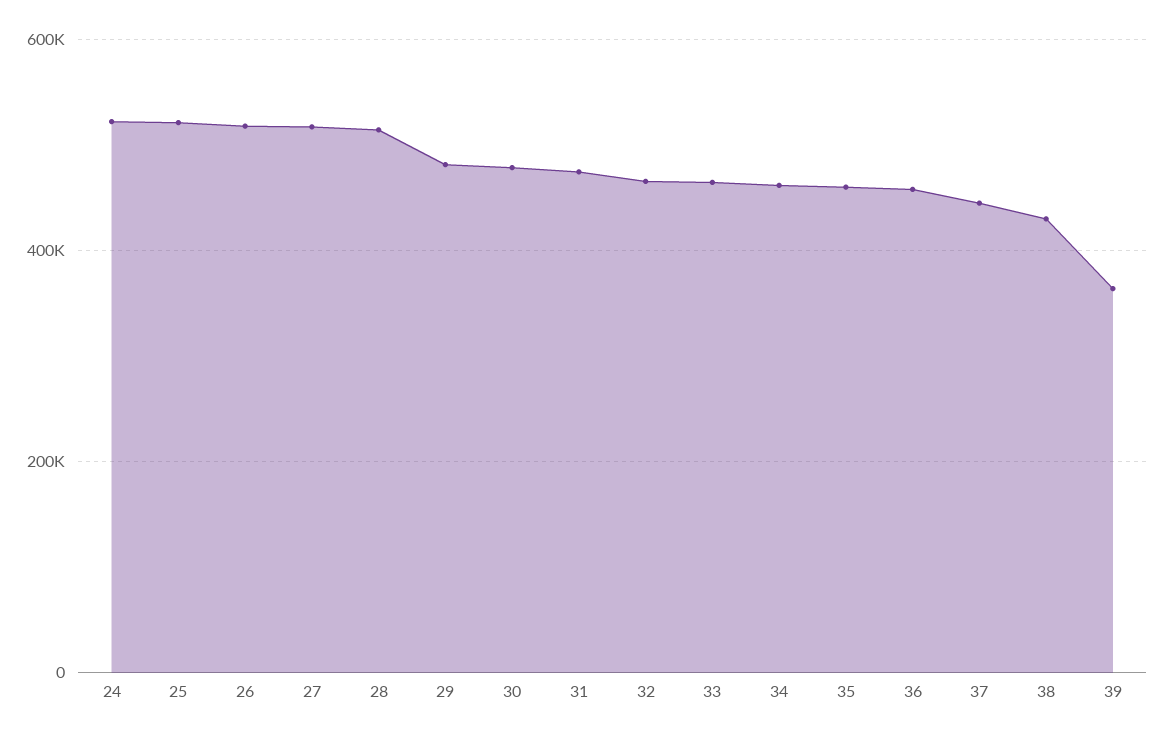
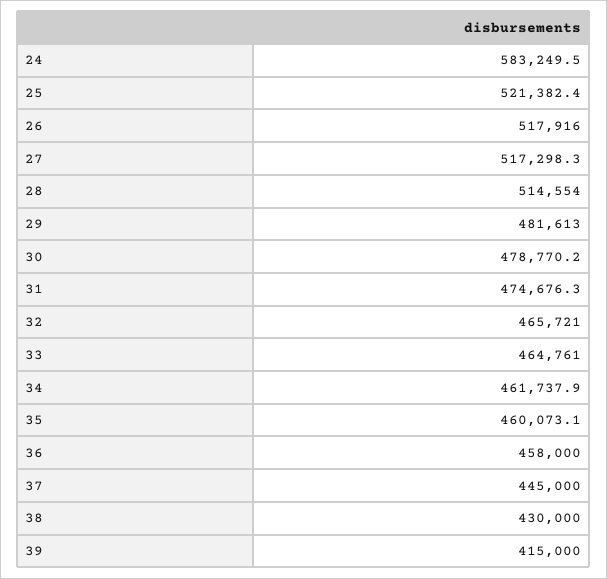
24: 520000 -> 583249.5
39: 360000 -> 415000

